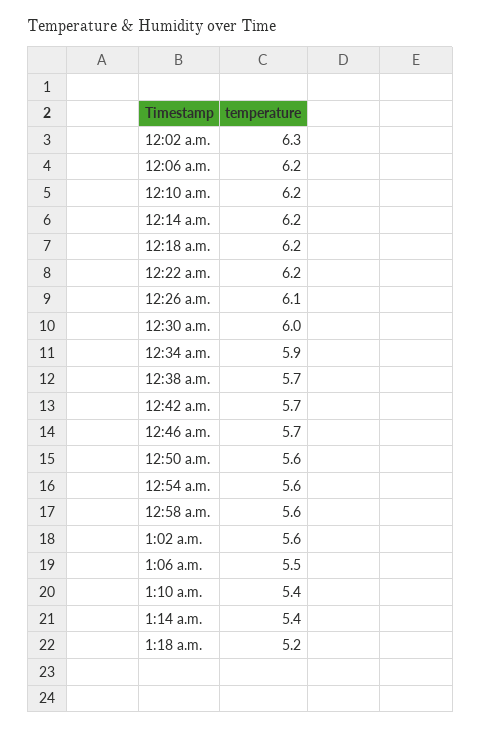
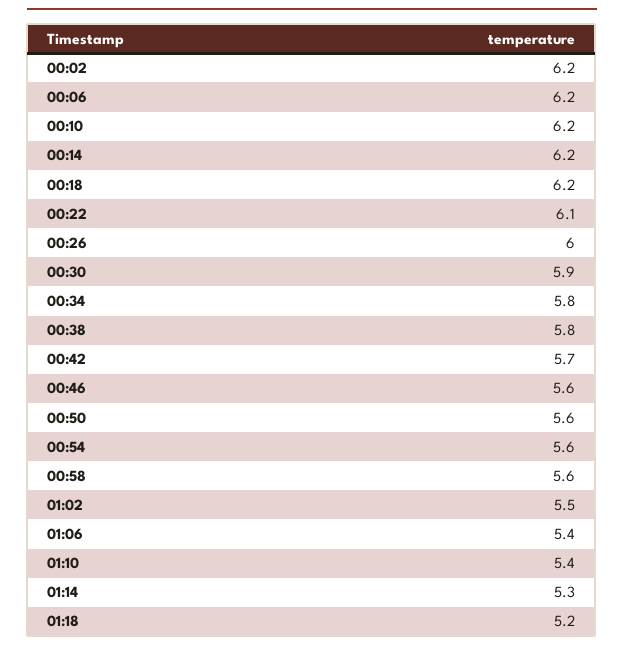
12:02 a.m.: 6.3 -> 6.2
12:22 a.m.: 6.2 -> 6.1
12:26 a.m.: 6.1 -> 6
12:30 a.m.: 6 -> 5.9
12:34 a.m.: 5.9 -> 5.8
12:38 a.m.: 5.7 -> 5.8
12:46 a.m.: 5.7 -> 5.6
1:02 a.m.: 5.6 -> 5.5
1:06 a.m.: 5.5 -> 5.4
1:14 a.m.: 5.4 -> 5.3

